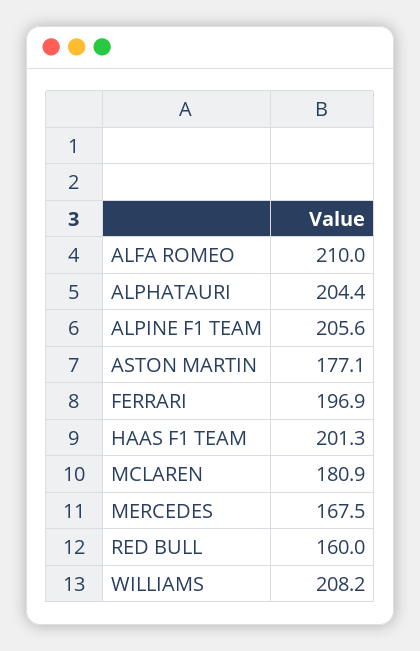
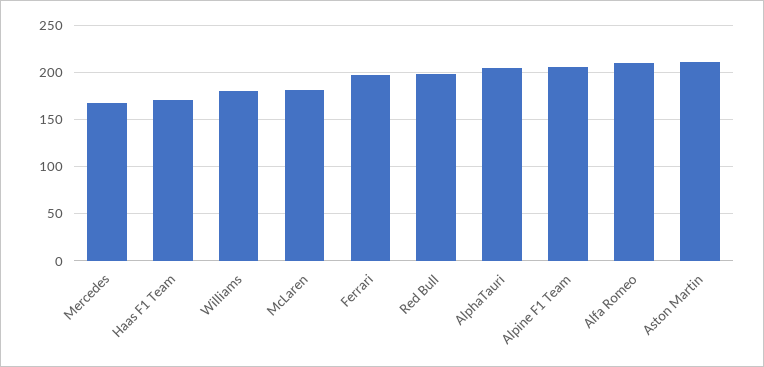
ASTON MARTIN: 177.1 -> 210
HAAS F1 TEAM: 201.3 -> 170
RED BULL: 160 -> 200
WILLIAMS: 208.2 -> 180

